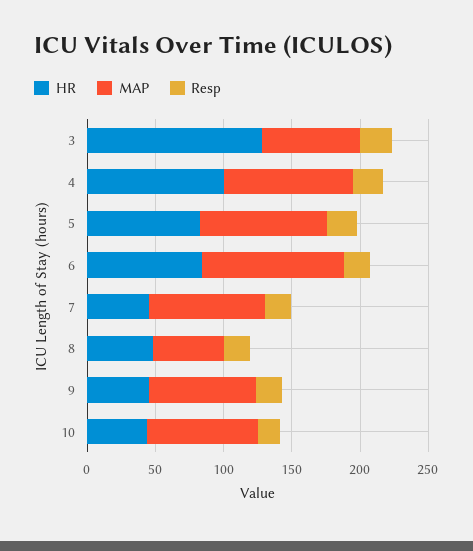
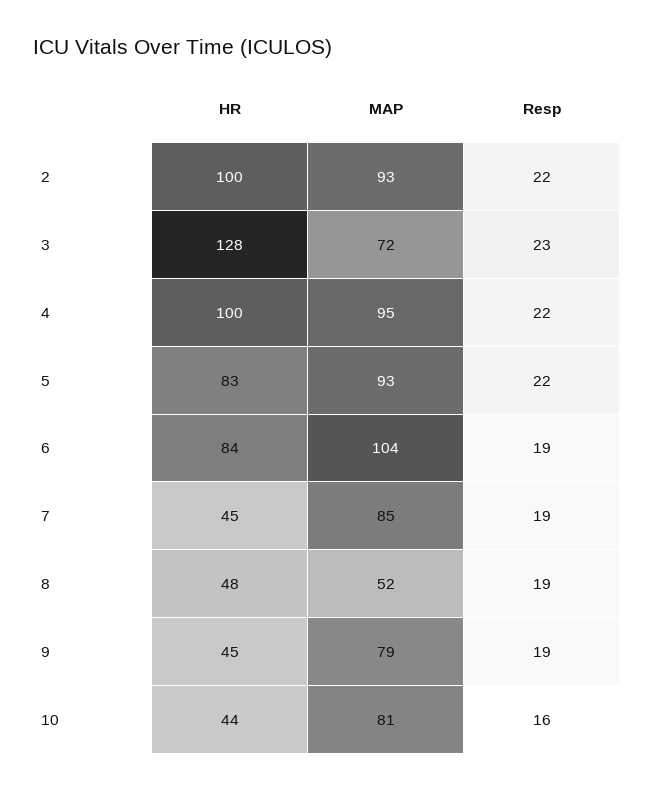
HR, 2: none -> 100
MAP, 2: none -> 93
Resp, 2: none -> 22

